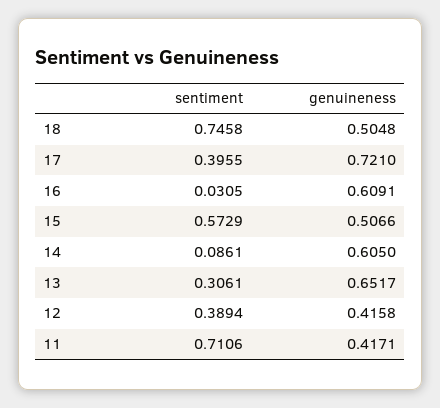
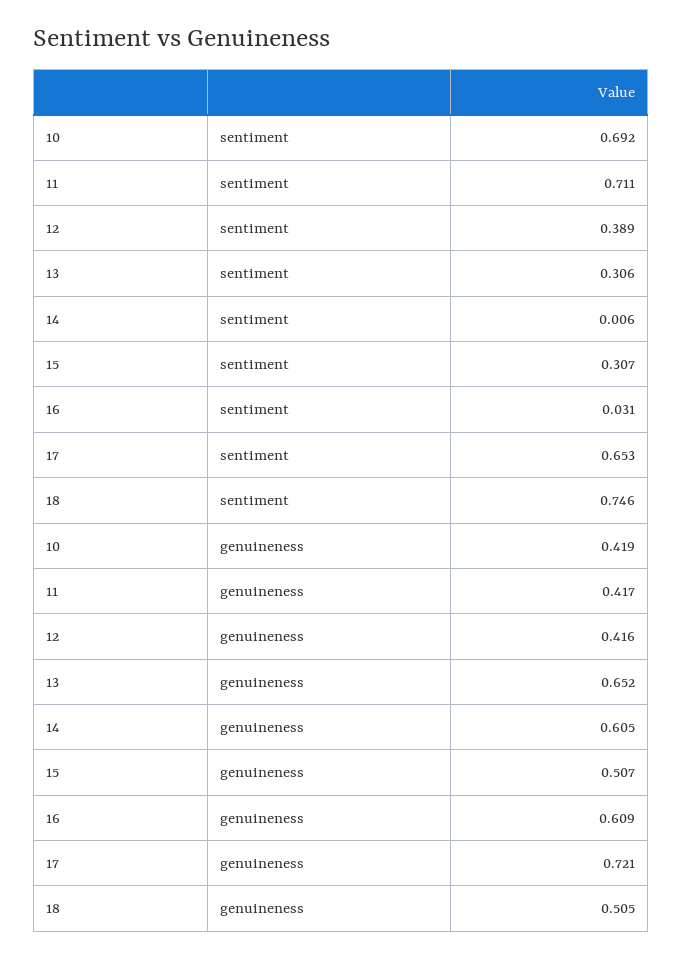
sentiment, 17: 0.3955 -> 0.653
sentiment, 15: 0.5729 -> 0.307
sentiment, 14: 0.0861 -> 0.006
sentiment, 10: none -> 0.692
genuineness, 10: none -> 0.419

